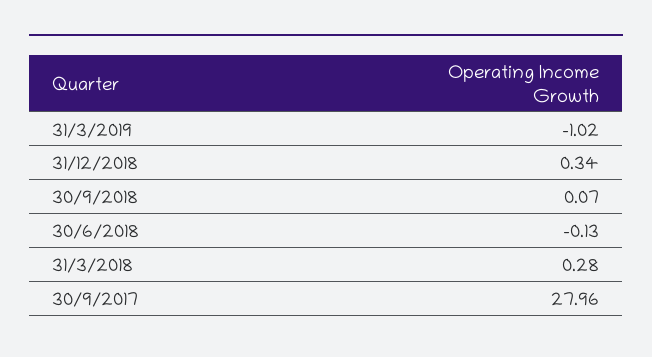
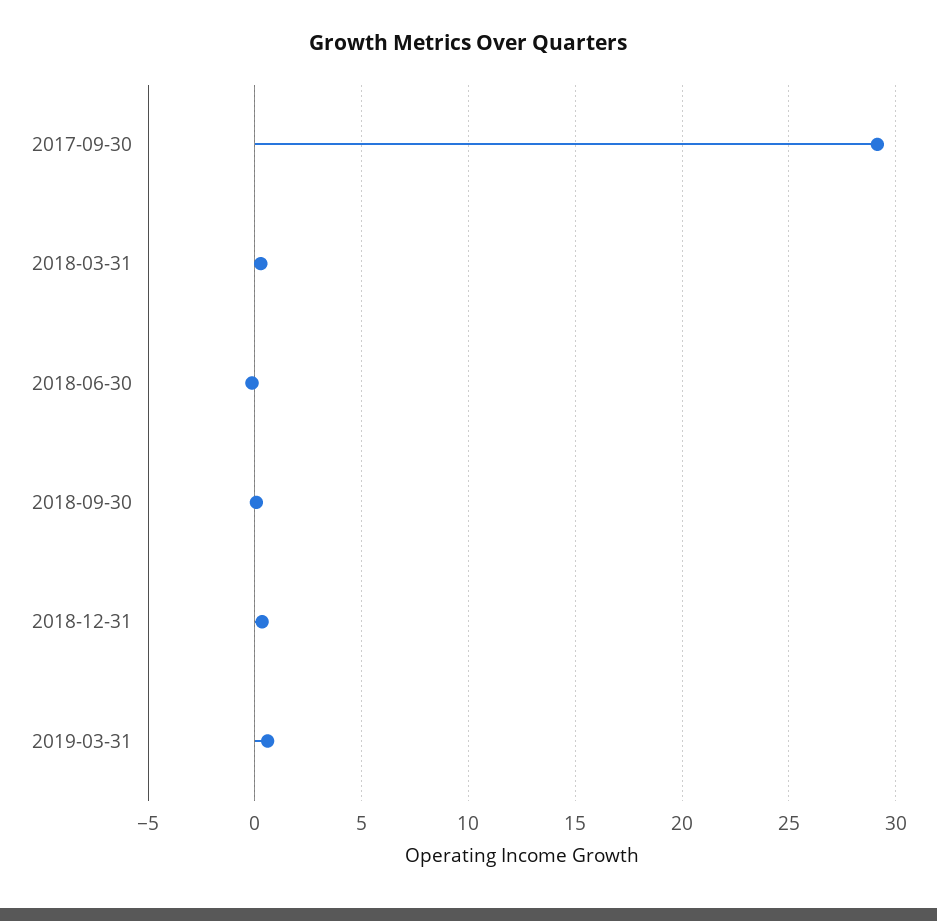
31/3/2019: -1.02 -> 0.5
30/9/2017: 27.96 -> 29

